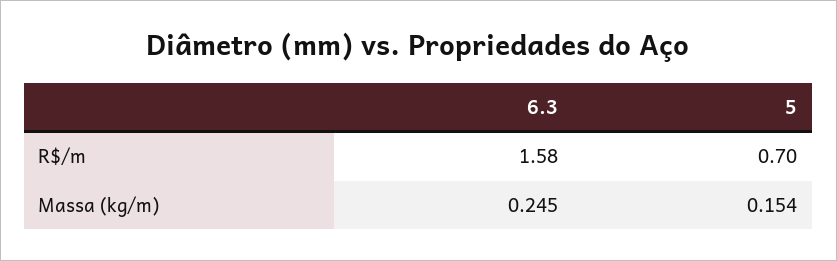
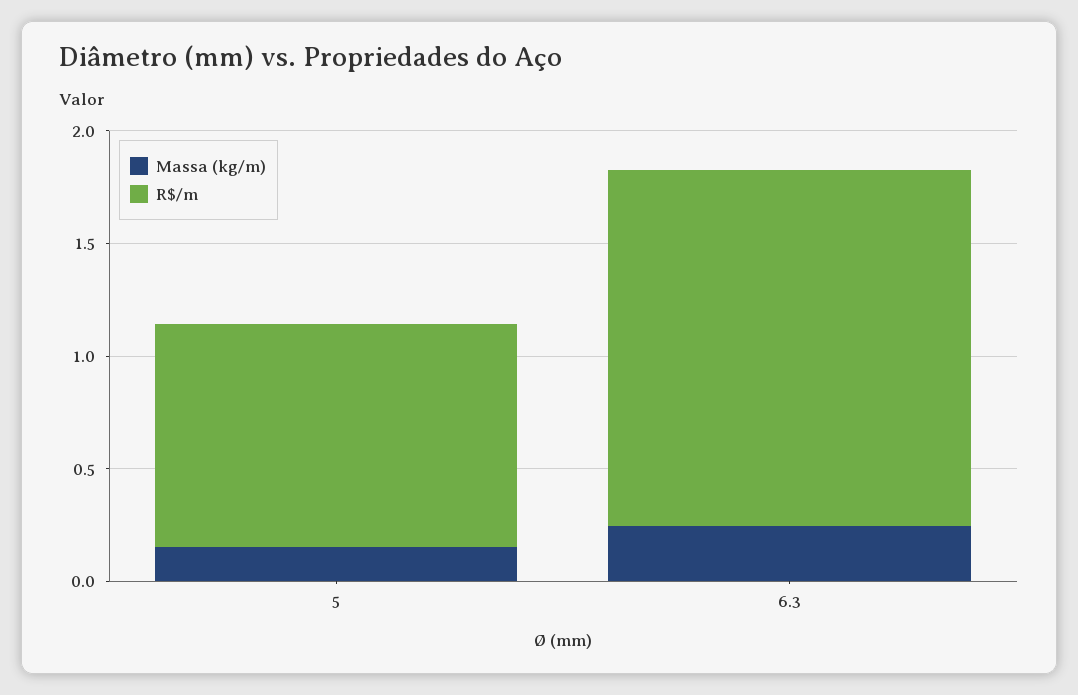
R$/m, 5: 0.7 -> 1

